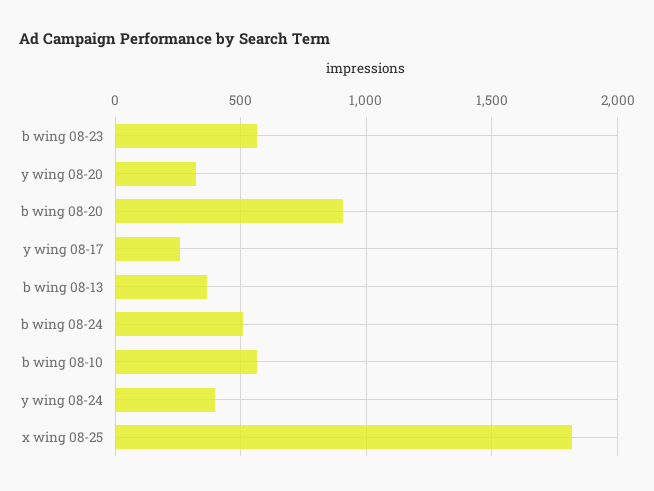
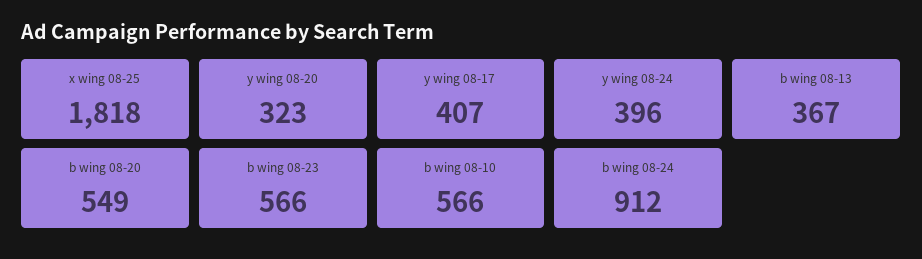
b wing 08-20: 900 -> 549
y wing 08-17: 250 -> 407
b wing 08-24: 500 -> 912

